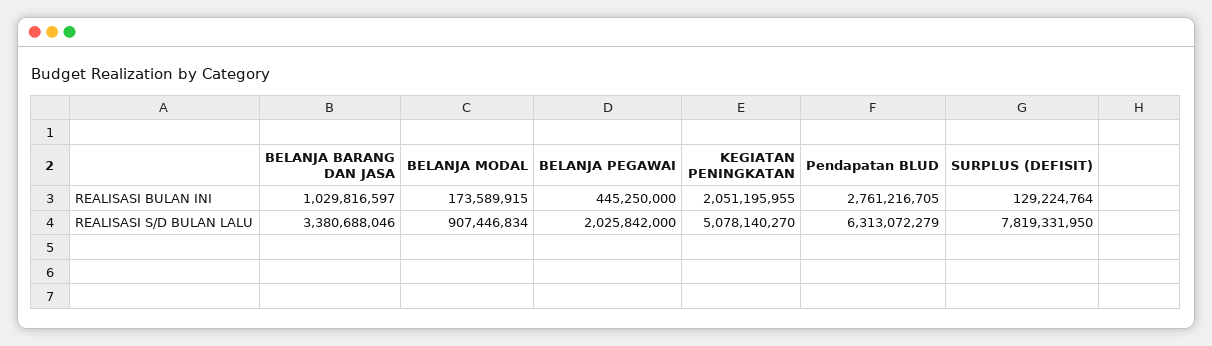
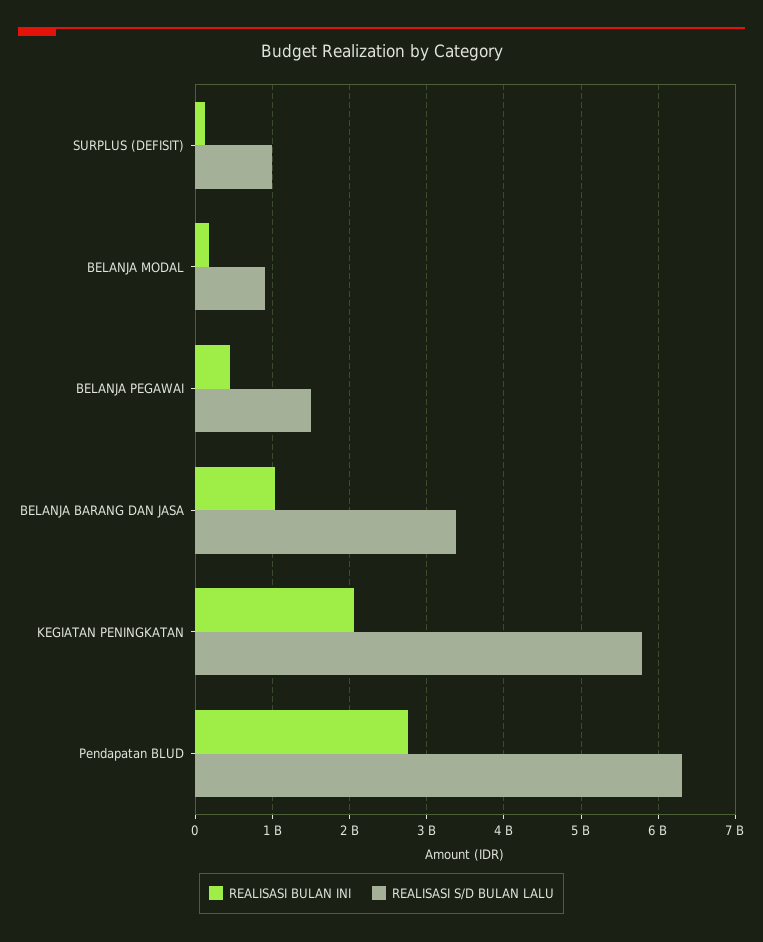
REALISASI S/D BULAN LALU, BELANJA PEGAWAI: 2025842000 -> 1500000000
REALISASI S/D BULAN LALU, KEGIATAN PENINGKATAN: 5078140270 -> 5800000000
REALISASI S/D BULAN LALU, SURPLUS (DEFISIT): 7819331950 -> 1000000000

